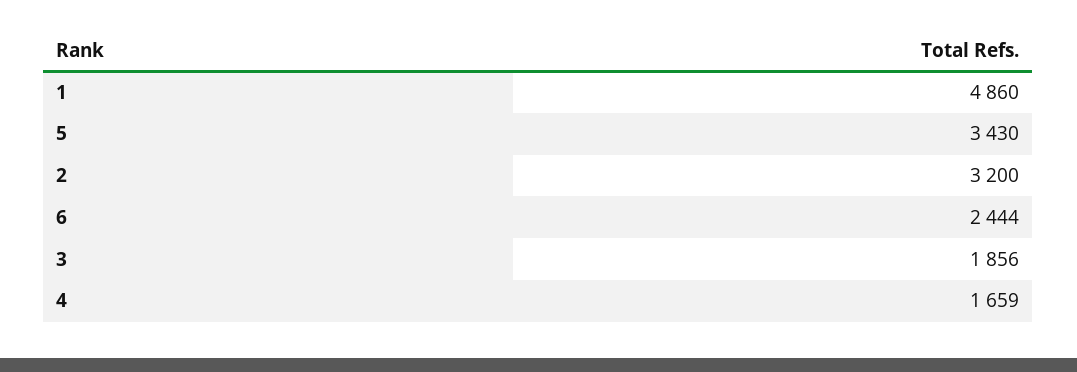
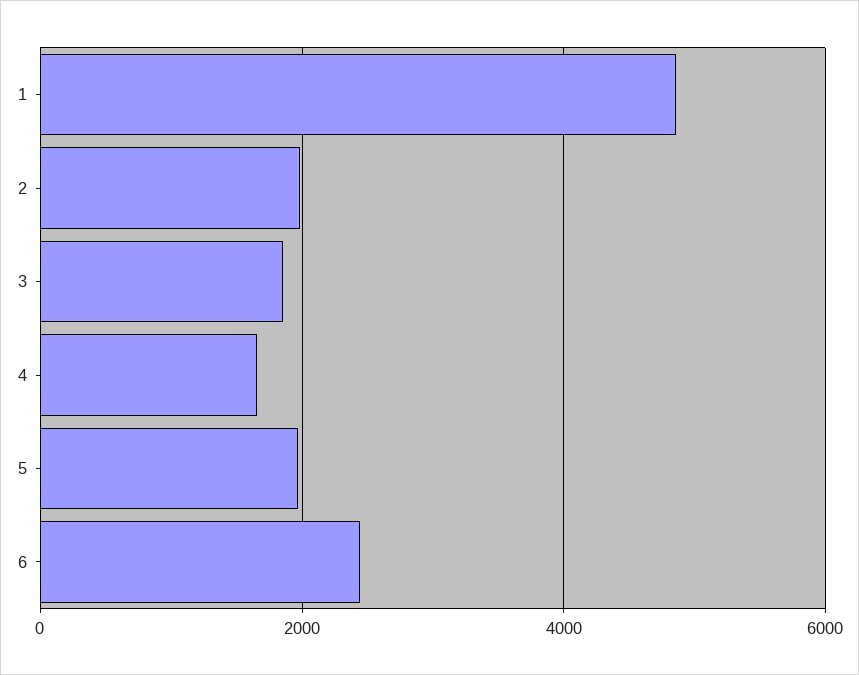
5: 3430 -> 2000
2: 3200 -> 2000

